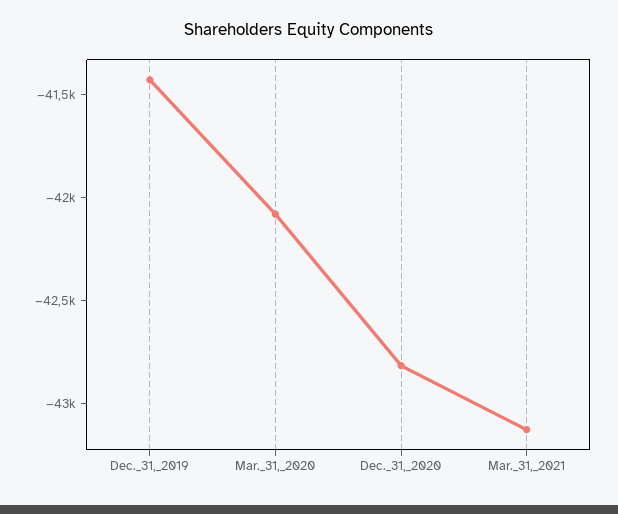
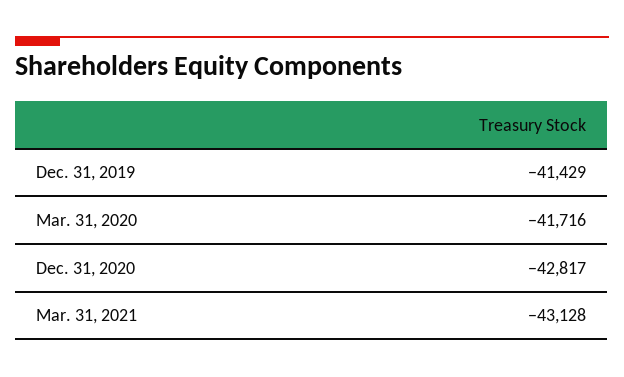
Mar._31,_2020: -42100 -> -41716

